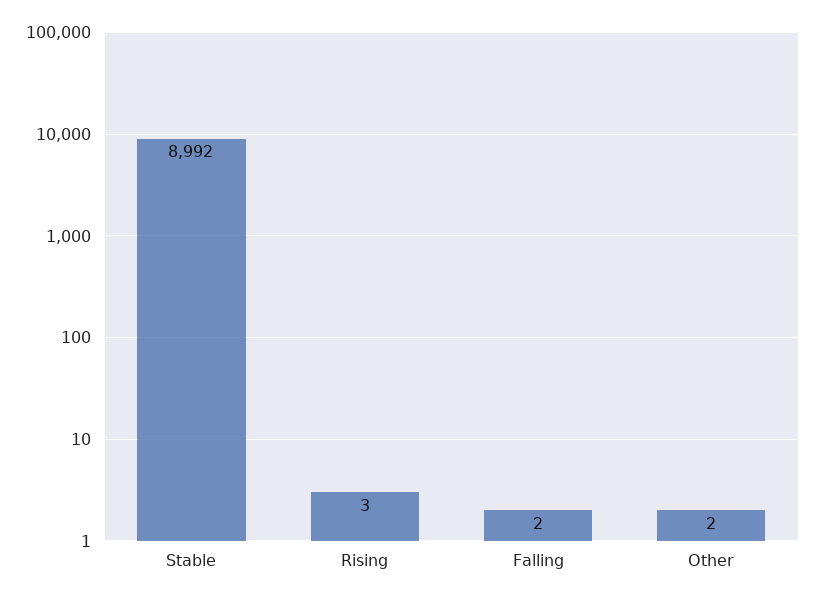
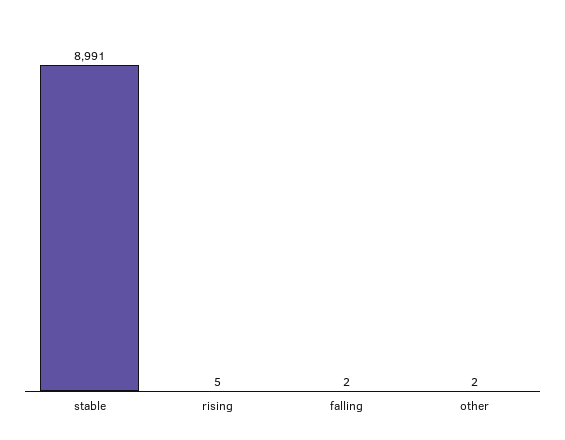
Stable: 8992 -> 8991
Rising: 3 -> 5

